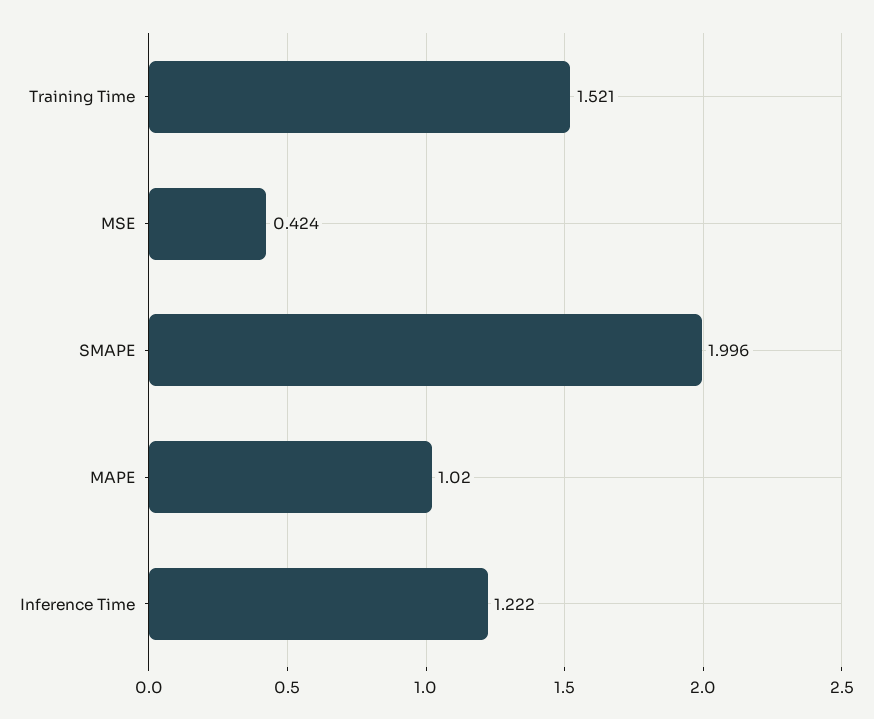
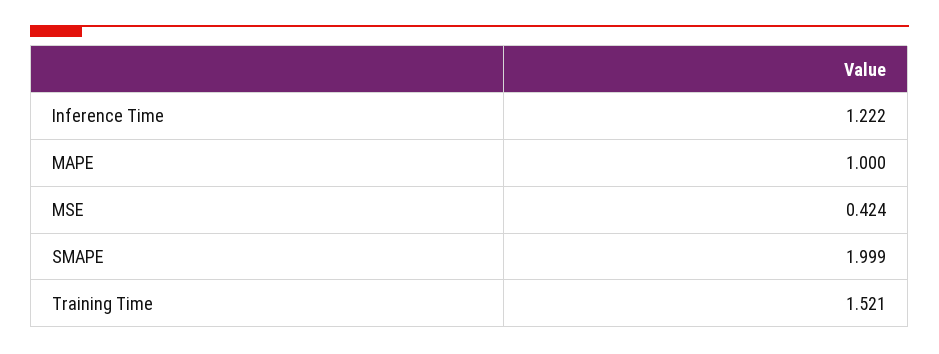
SMAPE: 1.996 -> 1.999
MAPE: 1.02 -> 1

